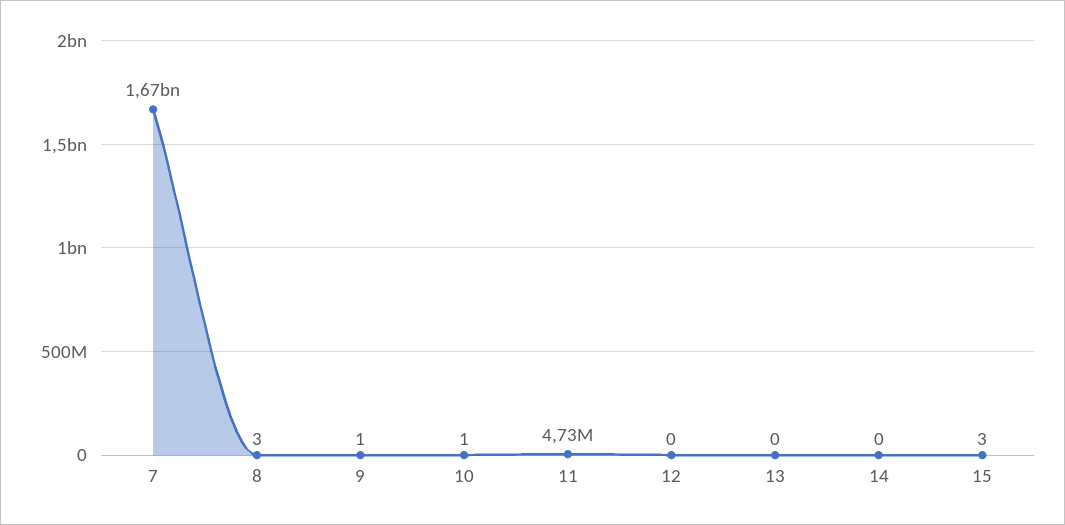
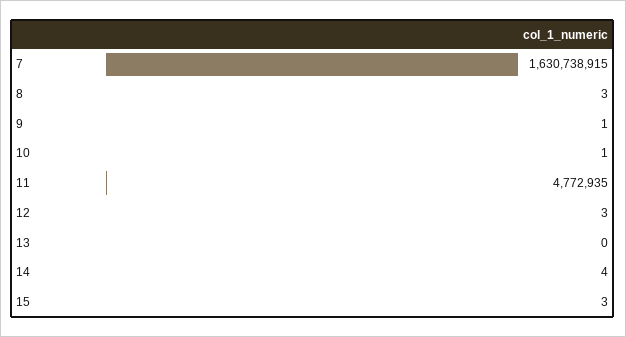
7: 1670000000 -> 1630738915
11: 4730000 -> 4772935
12: 0 -> 3
14: 0 -> 4

